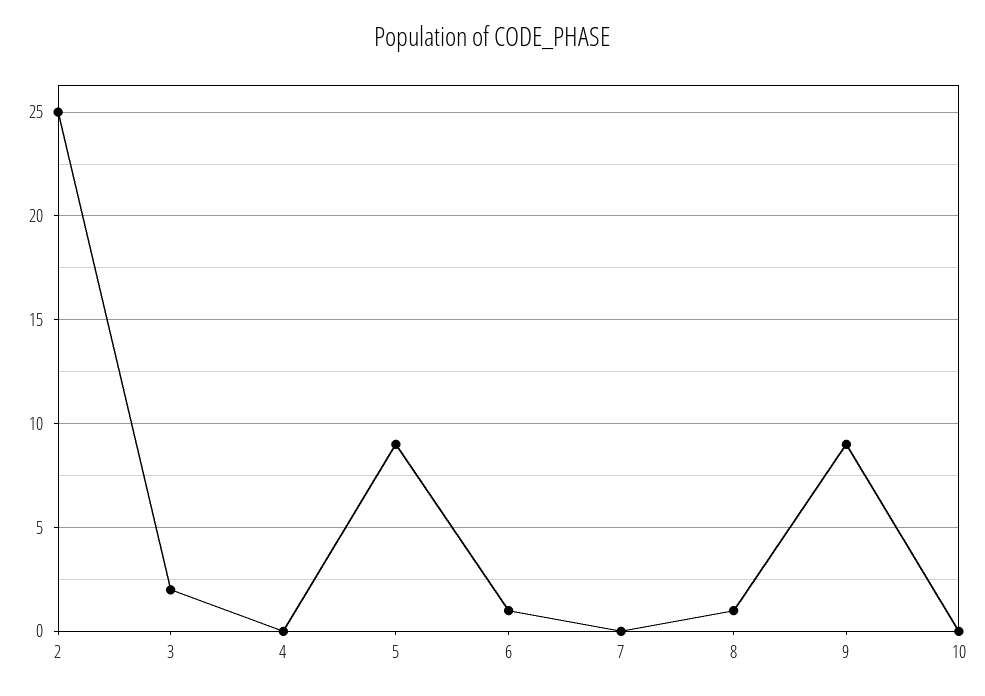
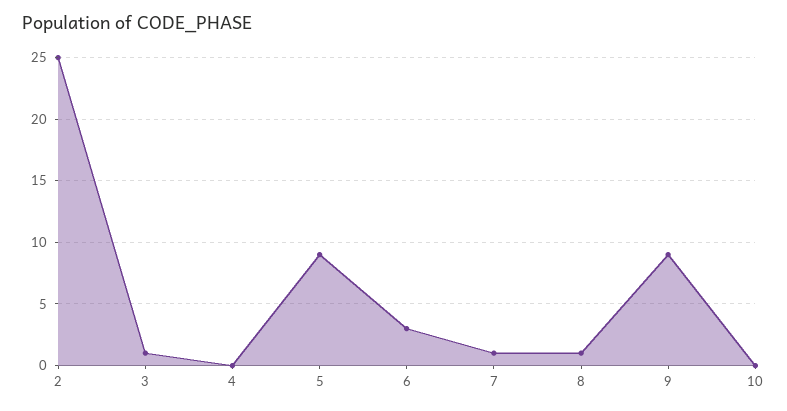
3: 2 -> 1
6: 1 -> 3
7: 0 -> 1

